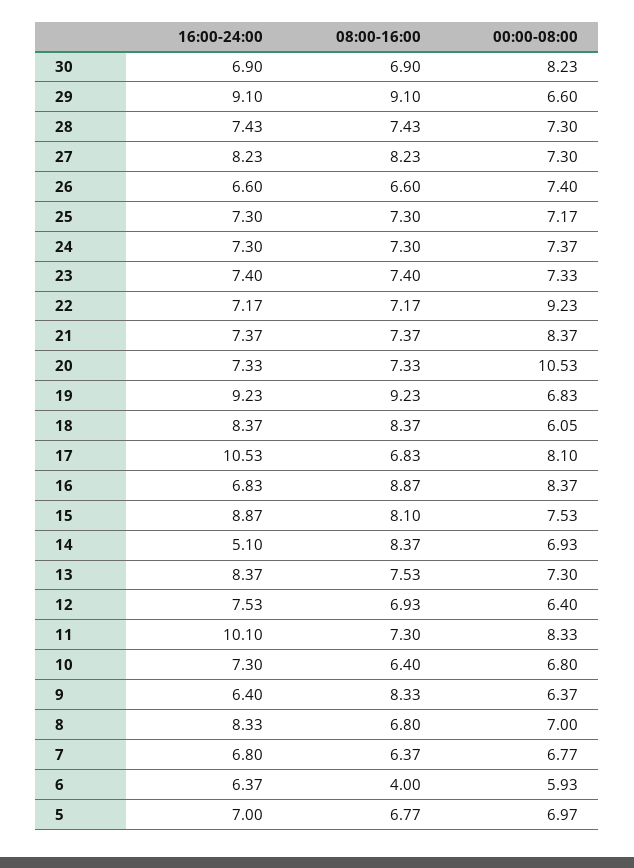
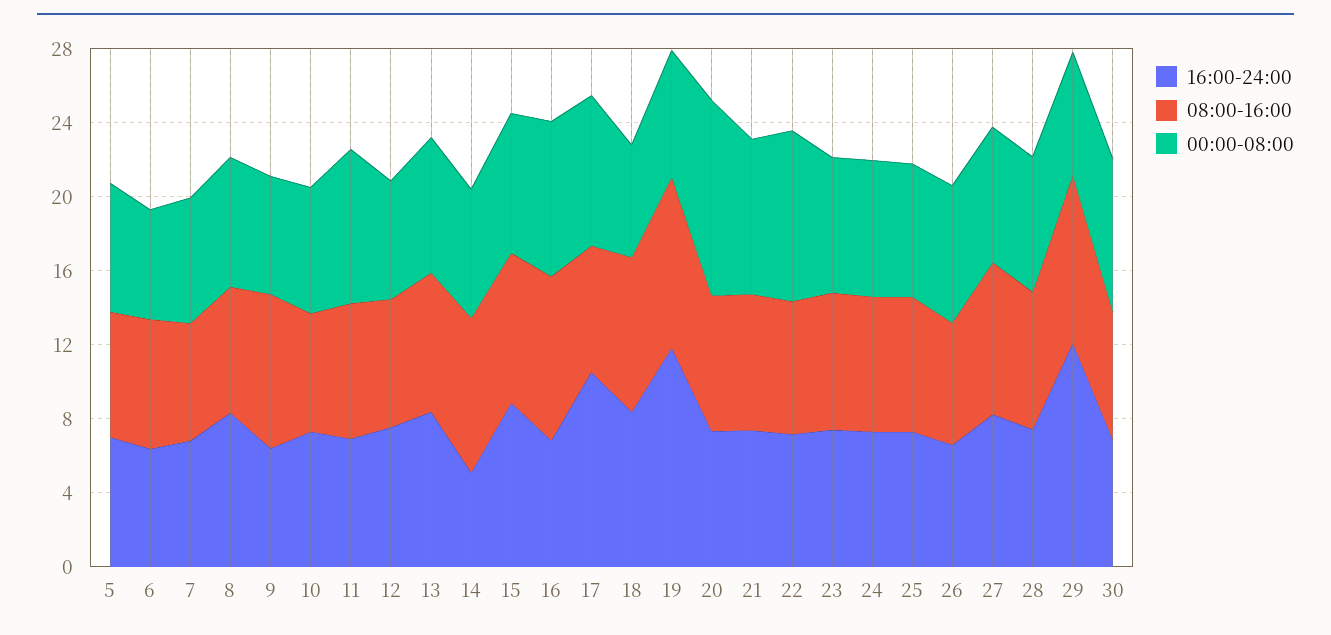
16:00-24:00, 29: 9.1 -> 12
16:00-24:00, 19: 9.23 -> 12
16:00-24:00, 11: 10.1 -> 7
08:00-16:00, 6: 4 -> 7

